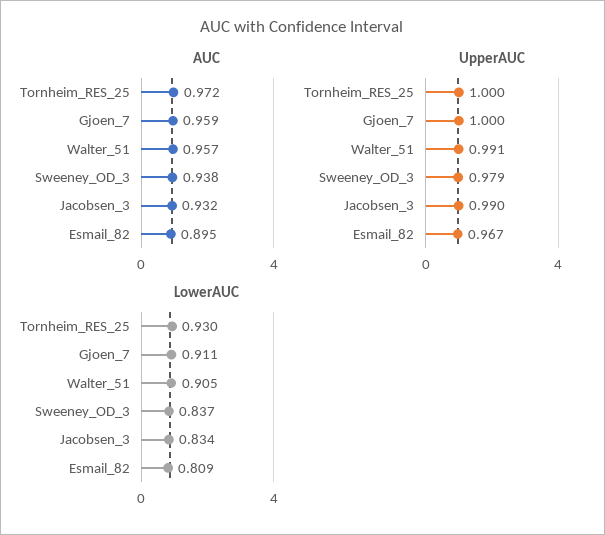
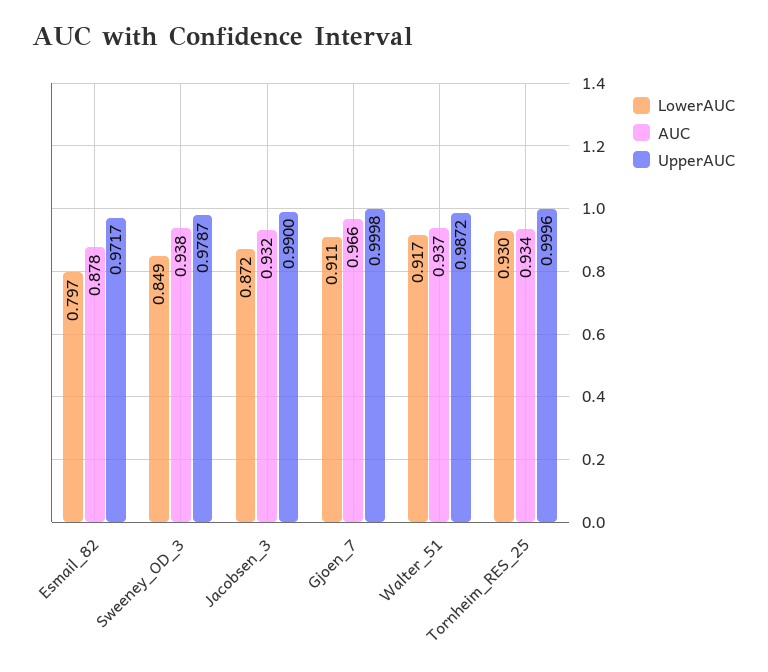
AUC, Tornheim_RES_25: 0.972 -> 0.934
AUC, Gjoen_7: 0.959 -> 0.966
AUC, Walter_51: 0.957 -> 0.937
AUC, Esmail_82: 0.895 -> 0.878
UpperAUC, Walter_51: 0.991 -> 0.9872
UpperAUC, Esmail_82: 0.967 -> 0.9717
LowerAUC, Walter_51: 0.905 -> 0.917
LowerAUC, Sweeney_OD_3: 0.837 -> 0.849
LowerAUC, Jacobsen_3: 0.834 -> 0.872
LowerAUC, Esmail_82: 0.809 -> 0.797

